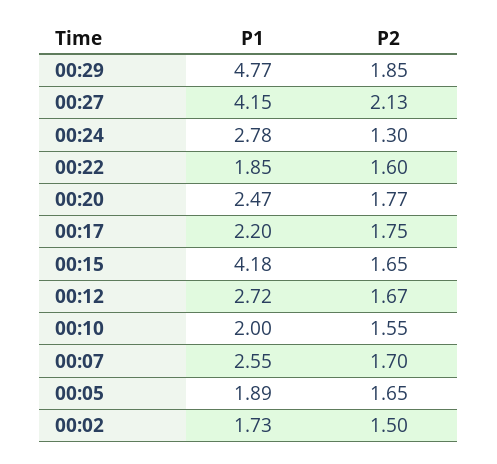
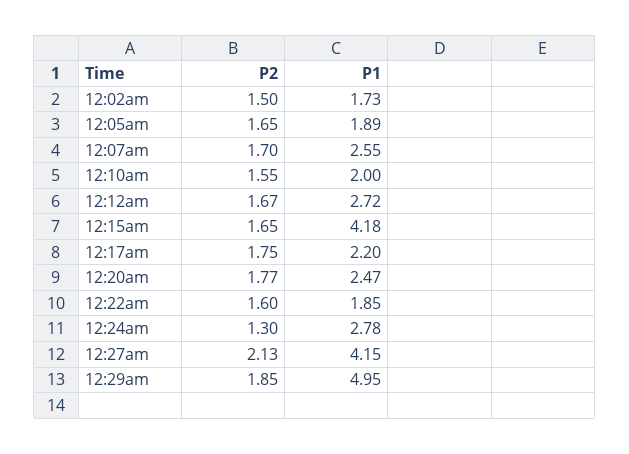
P1, 00:29: 4.77 -> 4.95

